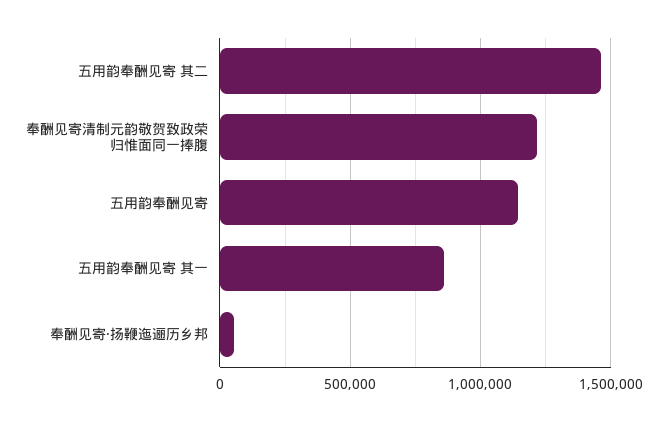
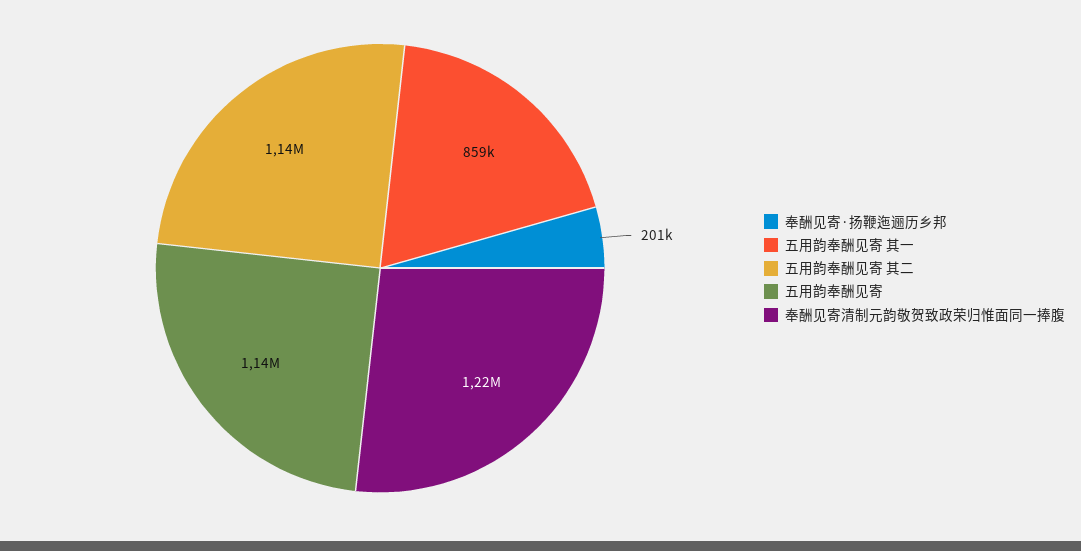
五用韵奉酬见寄 其二: 1450000 -> 1140000
奉酬见寄·扬鞭迤逦历乡邦: 50000 -> 201000

